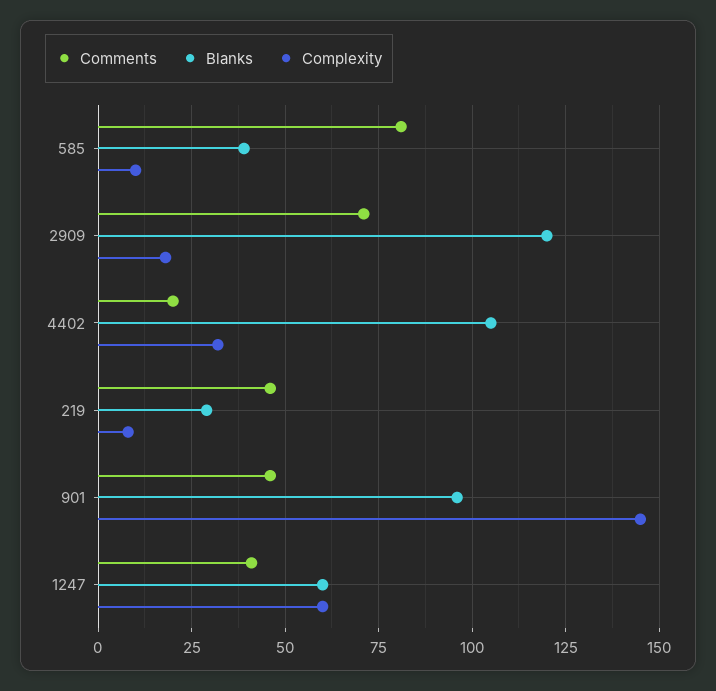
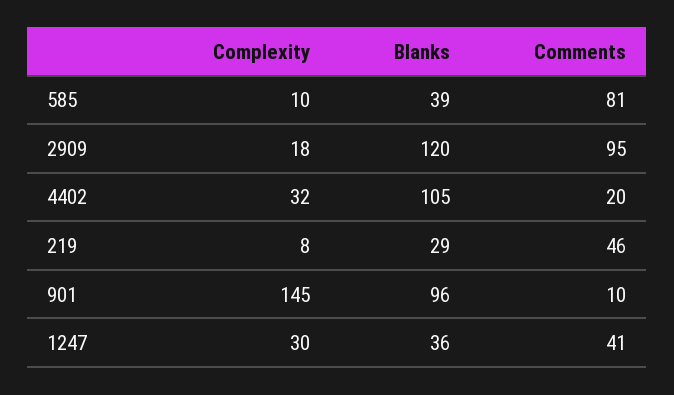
Comments, 2909: 70 -> 95
Comments, 901: 45 -> 10
Blanks, 1247: 60 -> 36
Complexity, 1247: 60 -> 30

